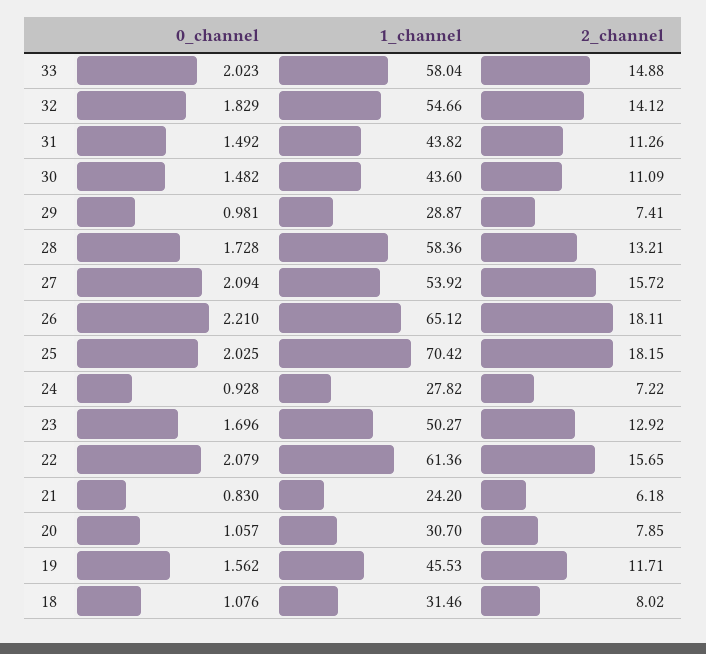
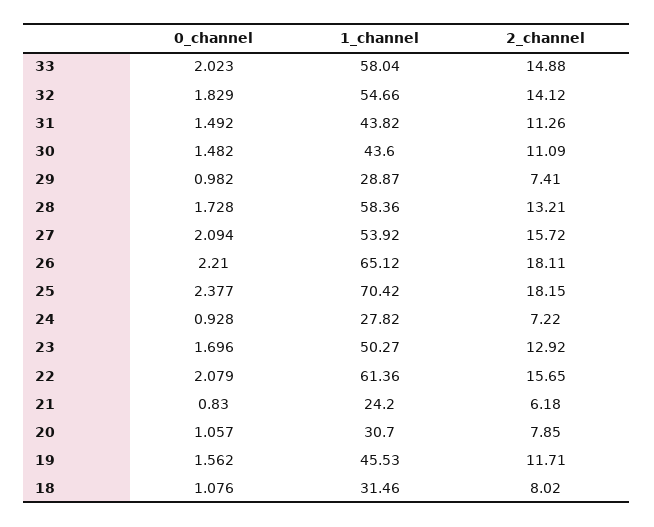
0_channel, 29: 0.981 -> 0.982
0_channel, 25: 2.025 -> 2.377

